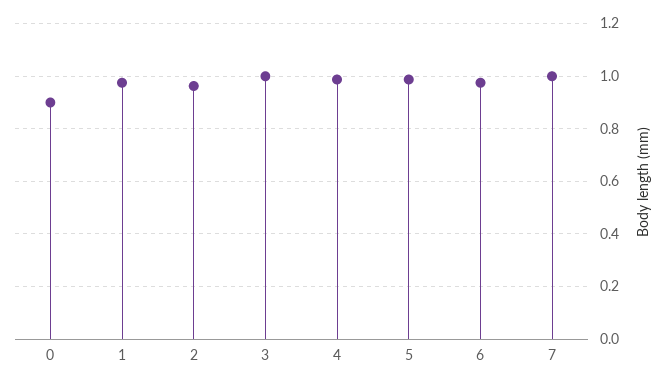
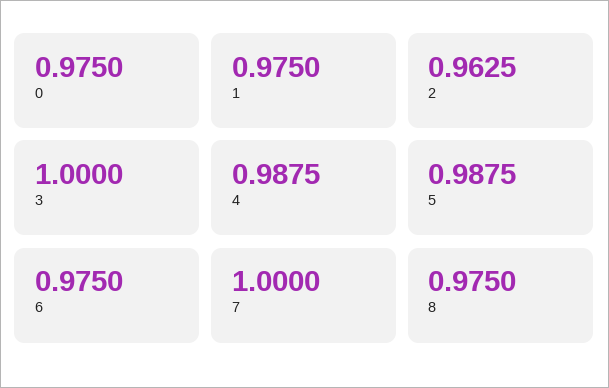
0: 0.9 -> 0.975
8: none -> 0.975

